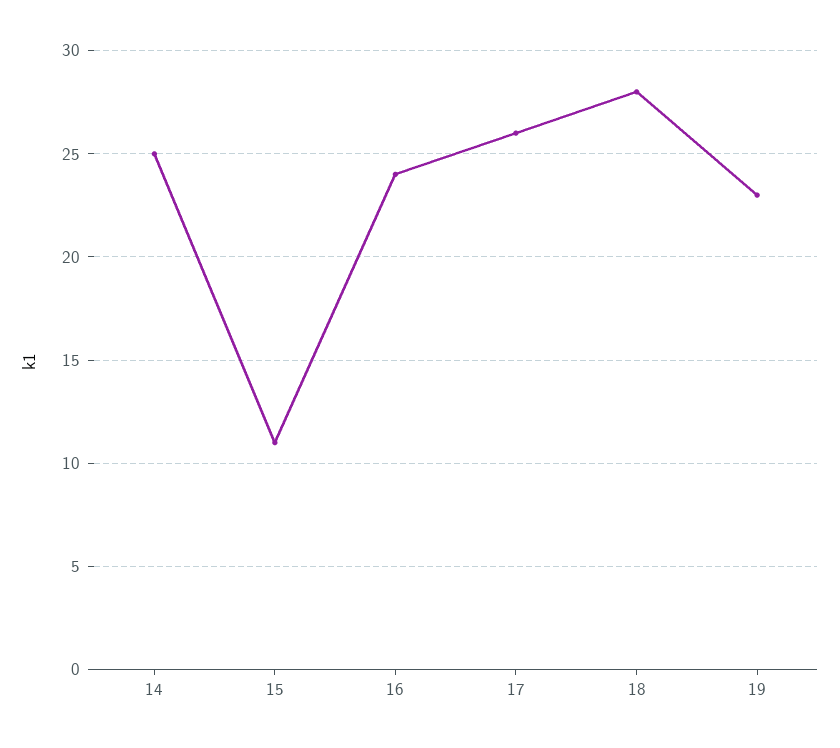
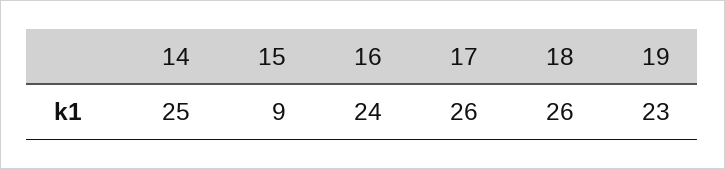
15: 11 -> 9
18: 28 -> 26

